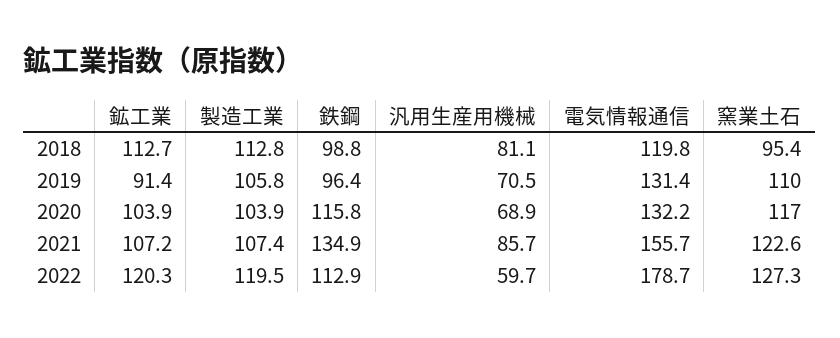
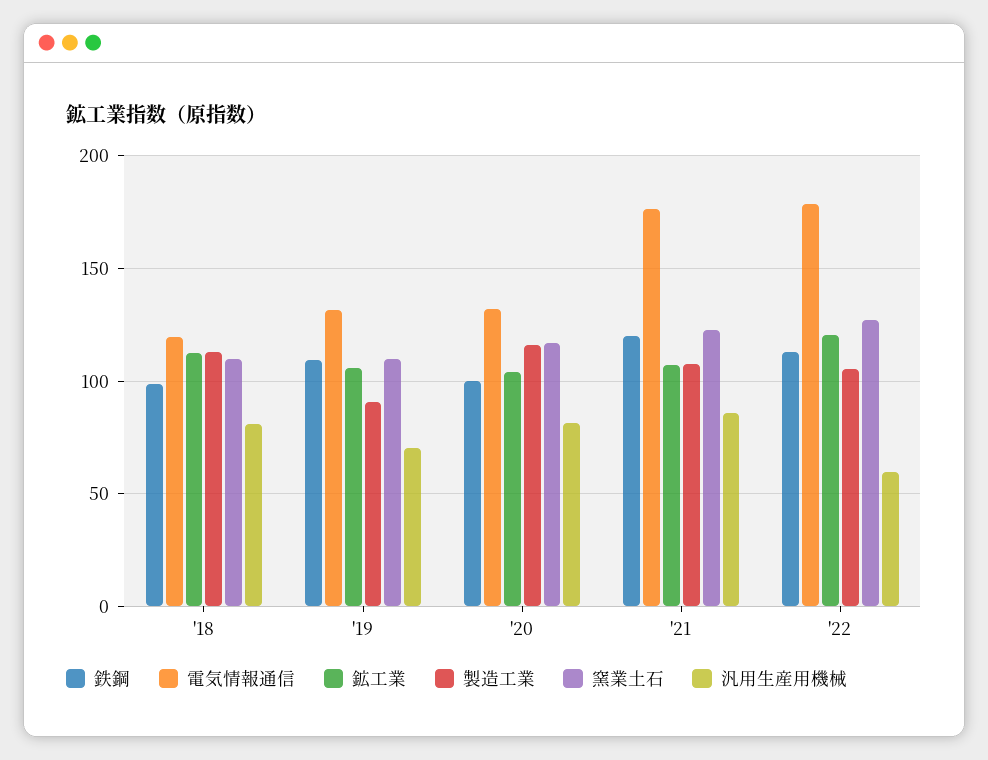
窯業土石, 2018: 95.4 -> 110
鉱工業, 2019: 91.4 -> 105
製造工業, 2019: 105.8 -> 90
鉄鋼, 2019: 96.4 -> 110
製造工業, 2020: 103.9 -> 115
鉄鋼, 2020: 115.8 -> 100
汎用生産用機械, 2020: 68.9 -> 80
鉄鋼, 2021: 134.9 -> 120
電気情報通信, 2021: 155.7 -> 175
製造工業, 2022: 119.5 -> 105

